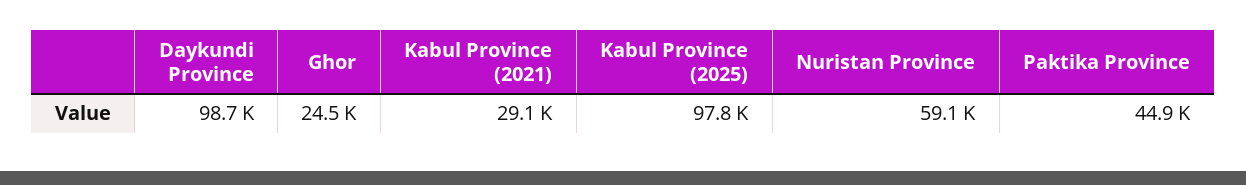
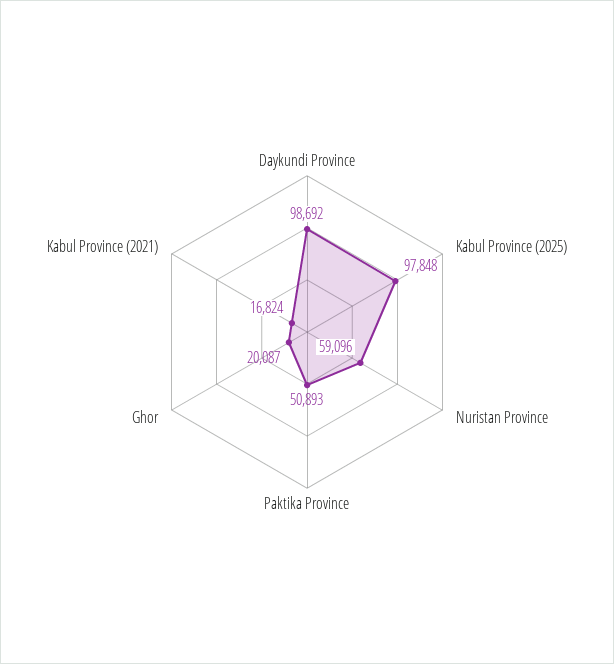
Ghor: 24500 -> 20087
Kabul Province (2021): 29100 -> 16824
Paktika Province: 44900 -> 50893

